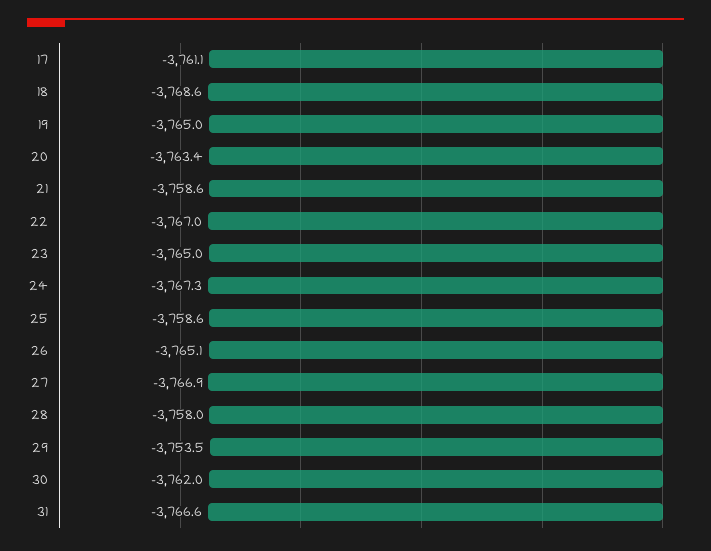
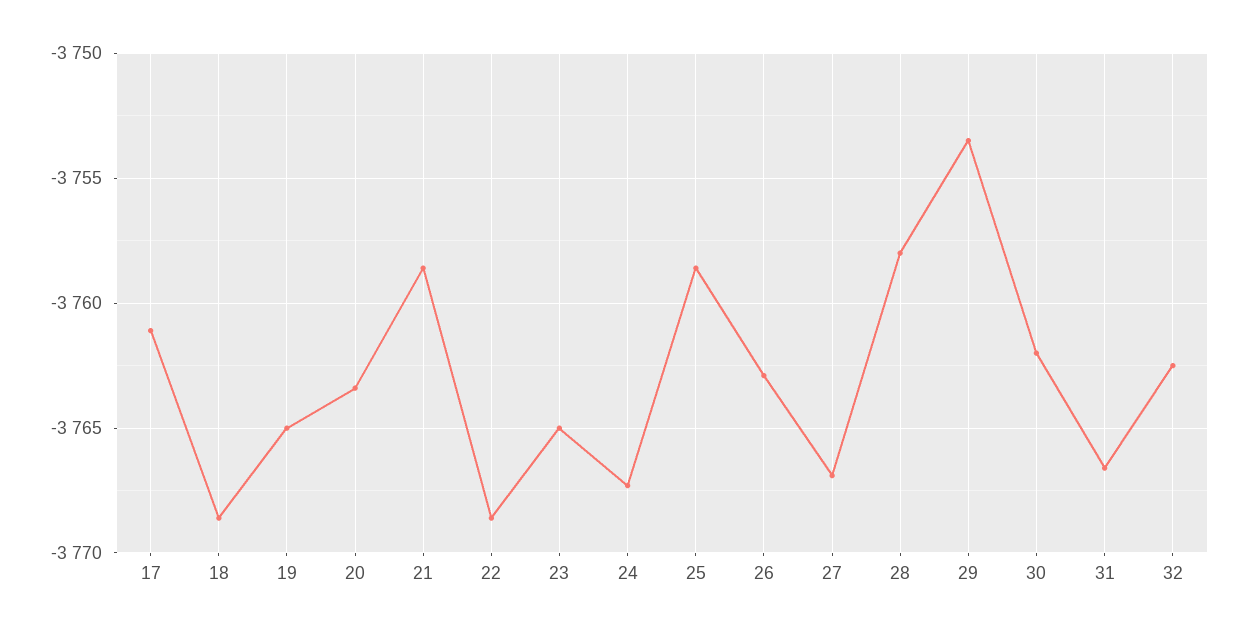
22: -3767 -> -3768.5
26: -3765.1 -> -3763
32: none -> -3762.5

